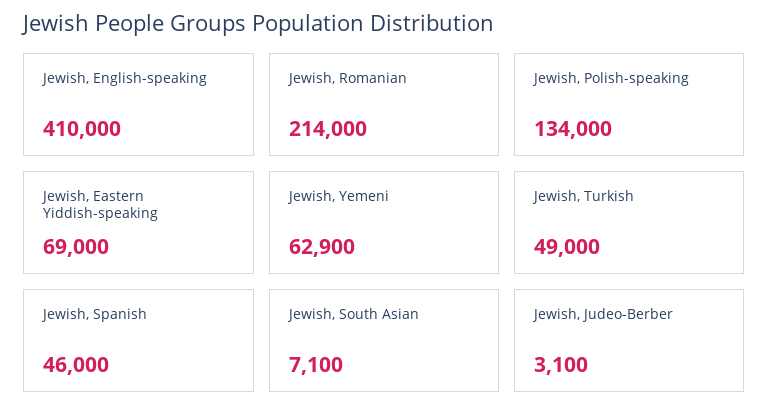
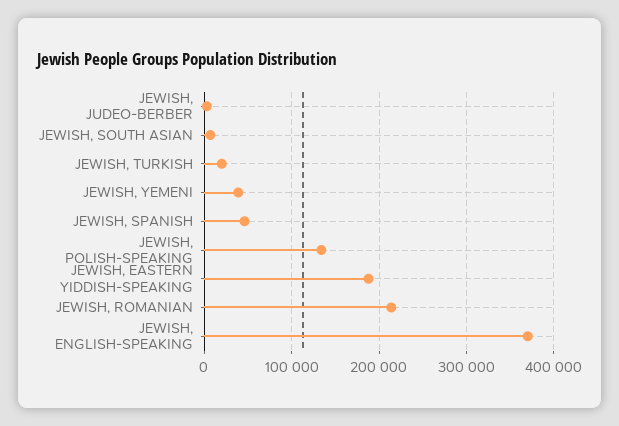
Jewish, English-speaking: 410000 -> 370000
Jewish, Eastern Yiddish-speaking: 69000 -> 190000
Jewish, Yemeni: 62900 -> 40000
Jewish, Turkish: 49000 -> 20000

